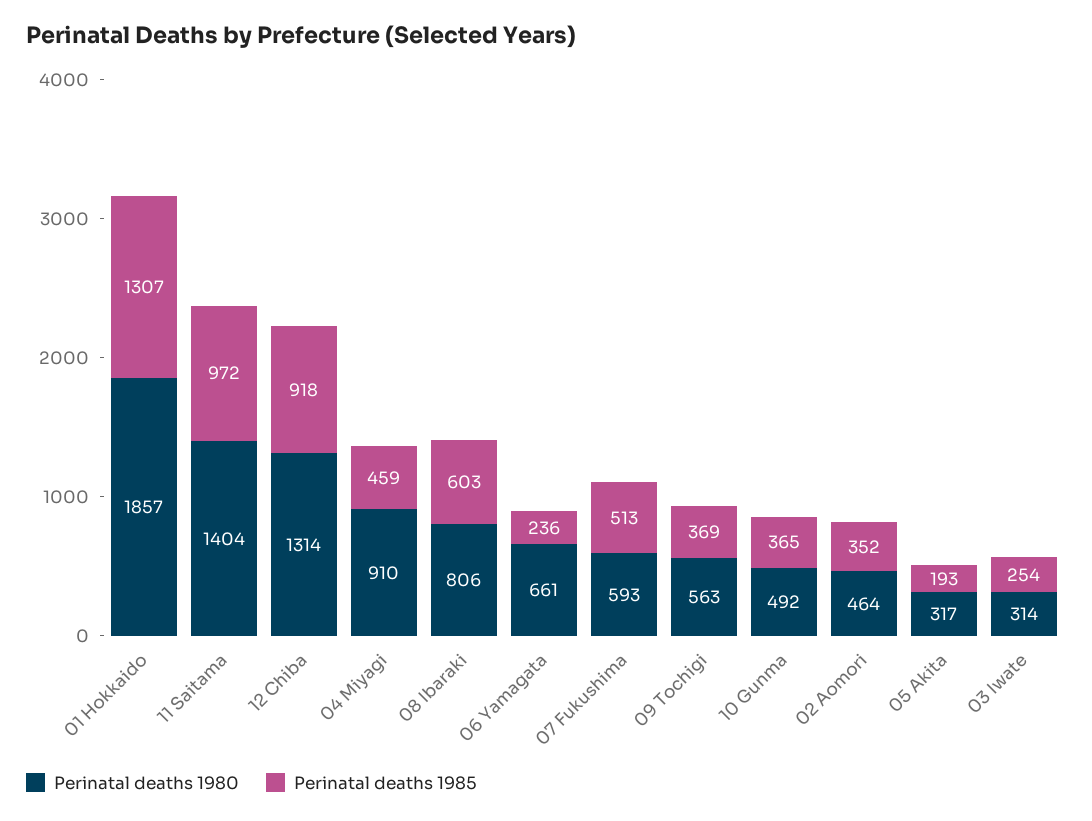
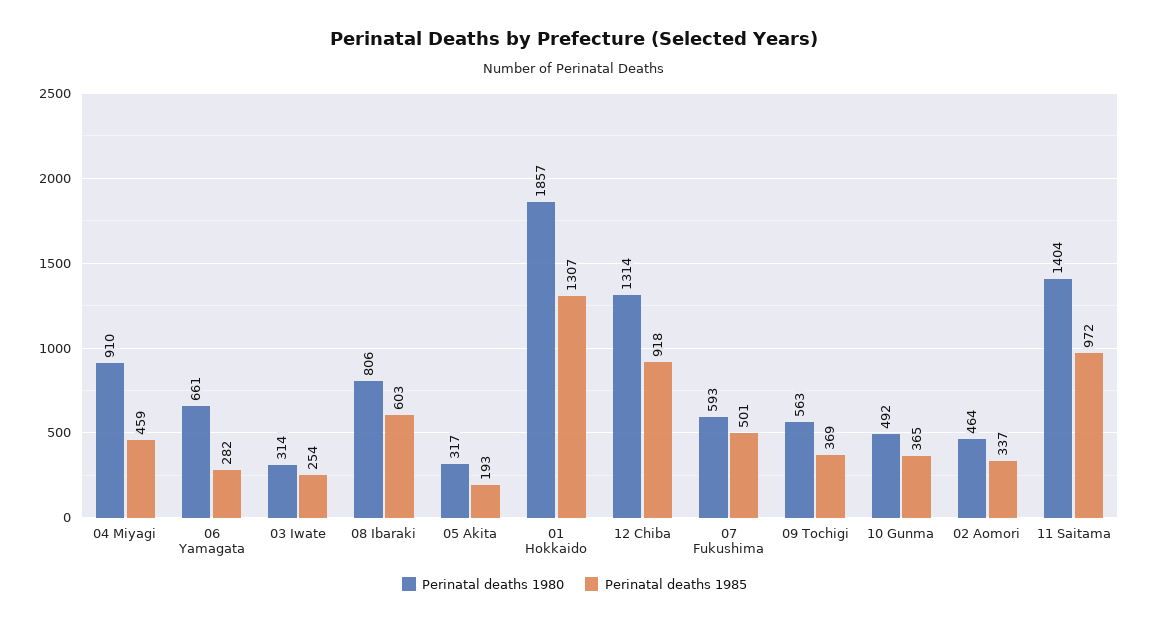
Perinatal deaths 1985, 06 Yamagata: 236 -> 282
Perinatal deaths 1985, 07 Fukushima: 513 -> 501
Perinatal deaths 1985, 02 Aomori: 352 -> 337

